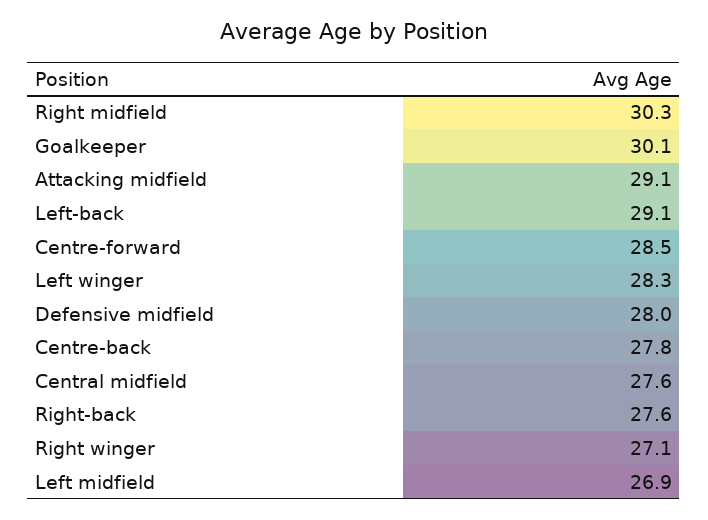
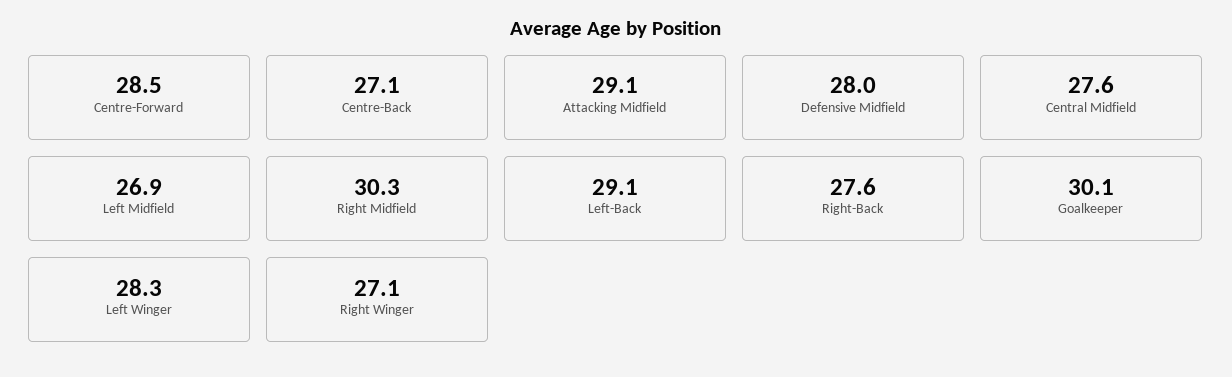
Centre-back: 27.8 -> 27.1

